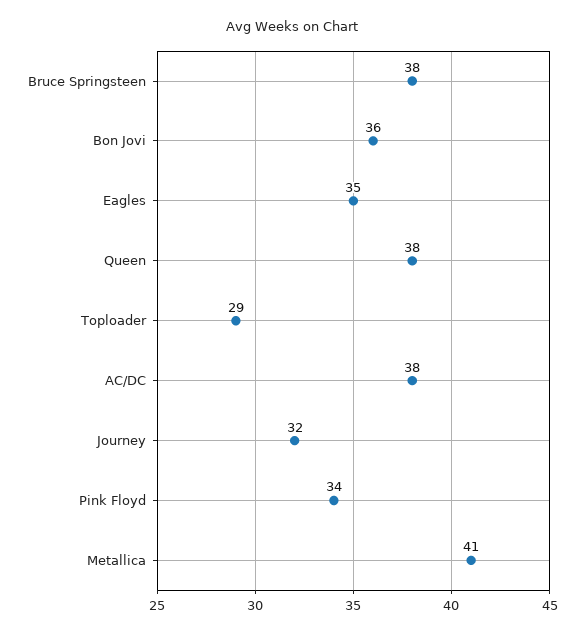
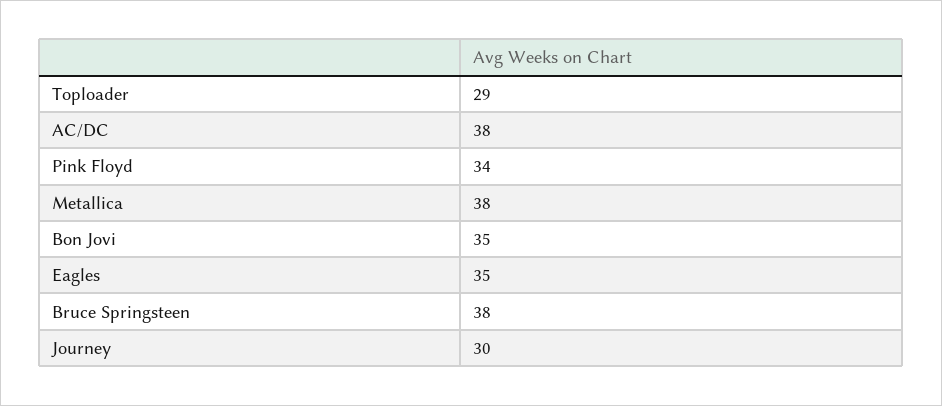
Bon Jovi: 36 -> 35
Queen: 38 -> none
Journey: 32 -> 30
Metallica: 41 -> 38

